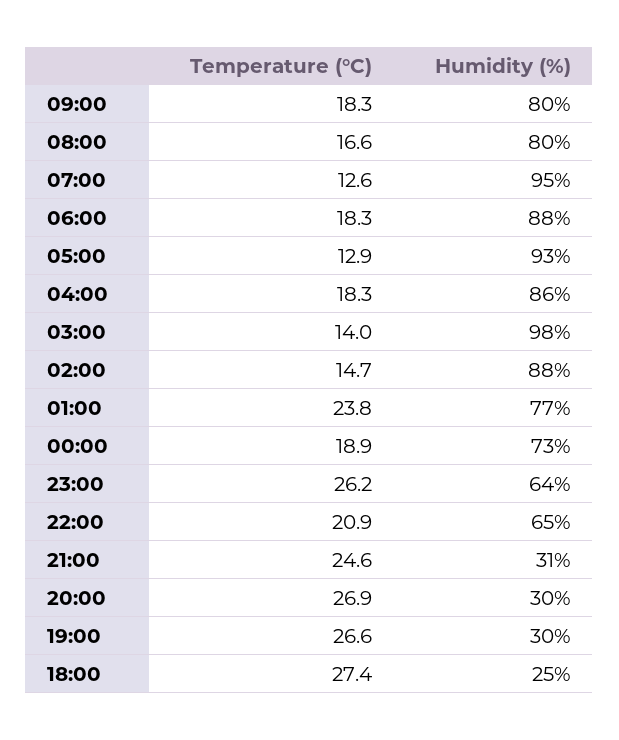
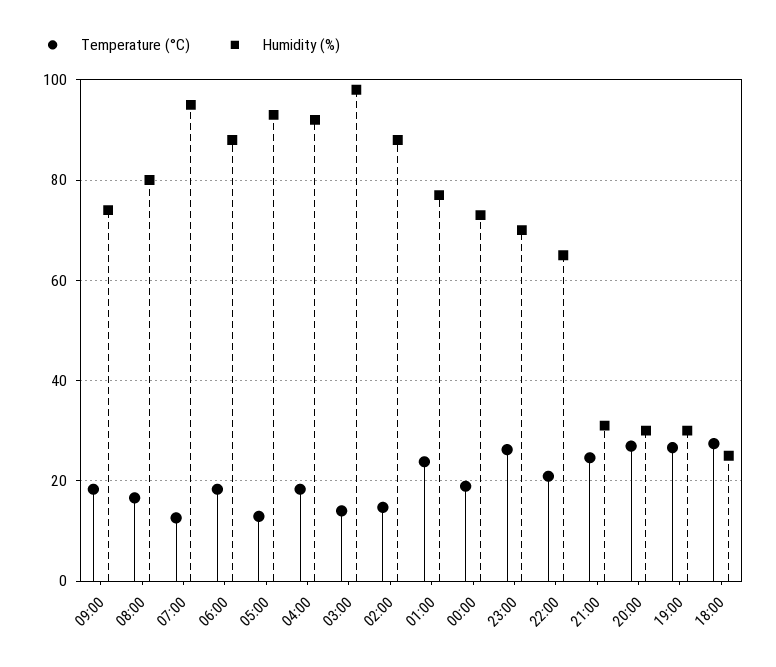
Humidity (%), 09:00: 80 -> 74
Humidity (%), 04:00: 86 -> 92
Humidity (%), 23:00: 64 -> 70

